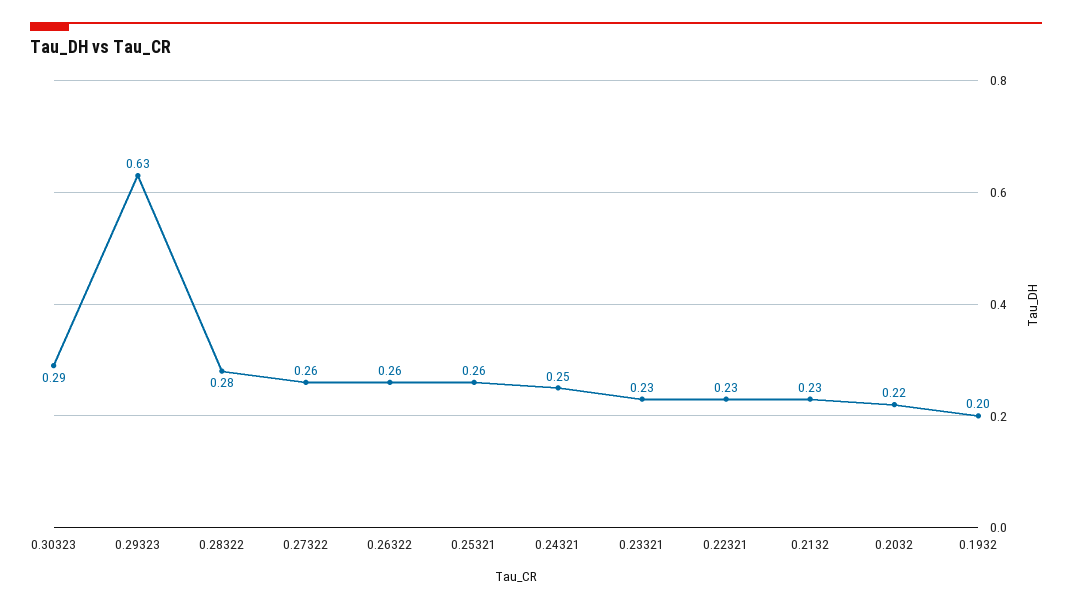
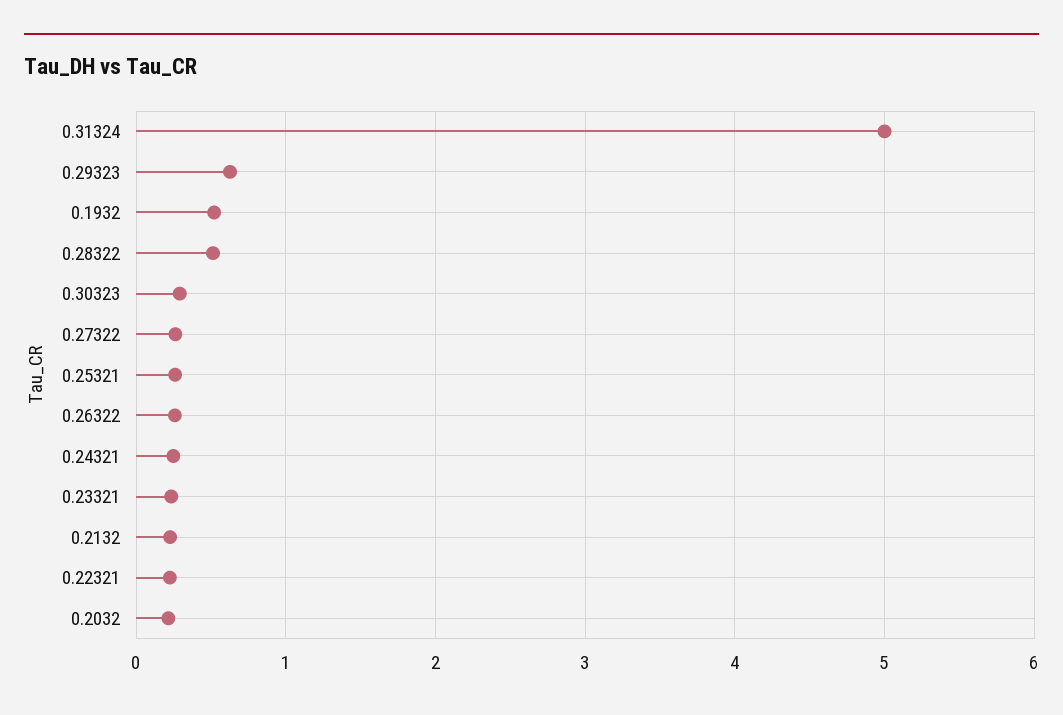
0.28322: 0.28 -> 0.5
0.1932: 0.2 -> 0.5
0.31324: none -> 5

